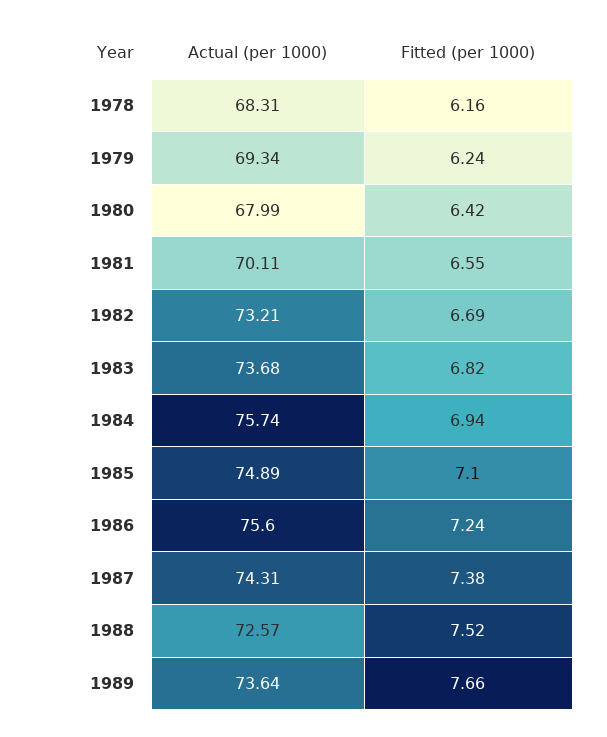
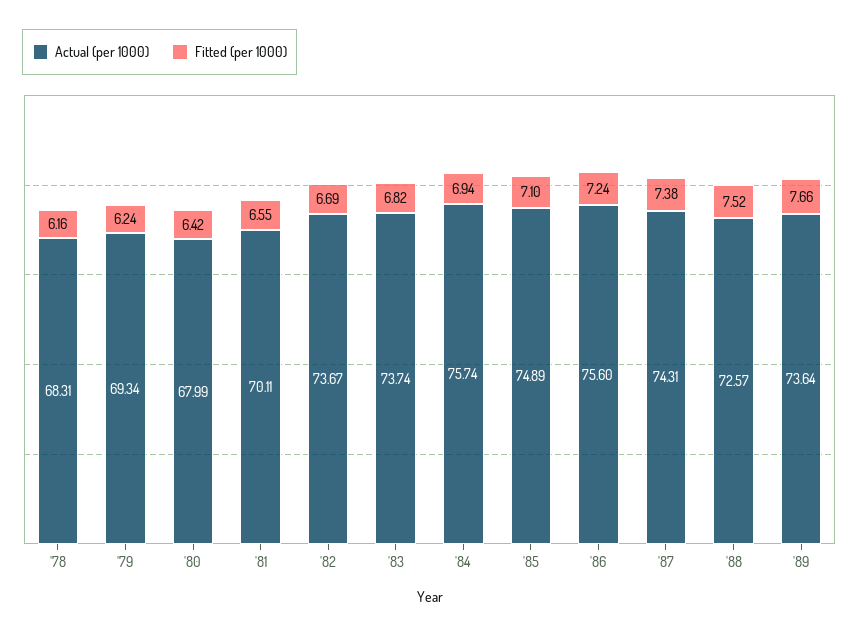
Actual (per 1000), 1982: 73.21 -> 73.67
Actual (per 1000), 1983: 73.68 -> 73.74

